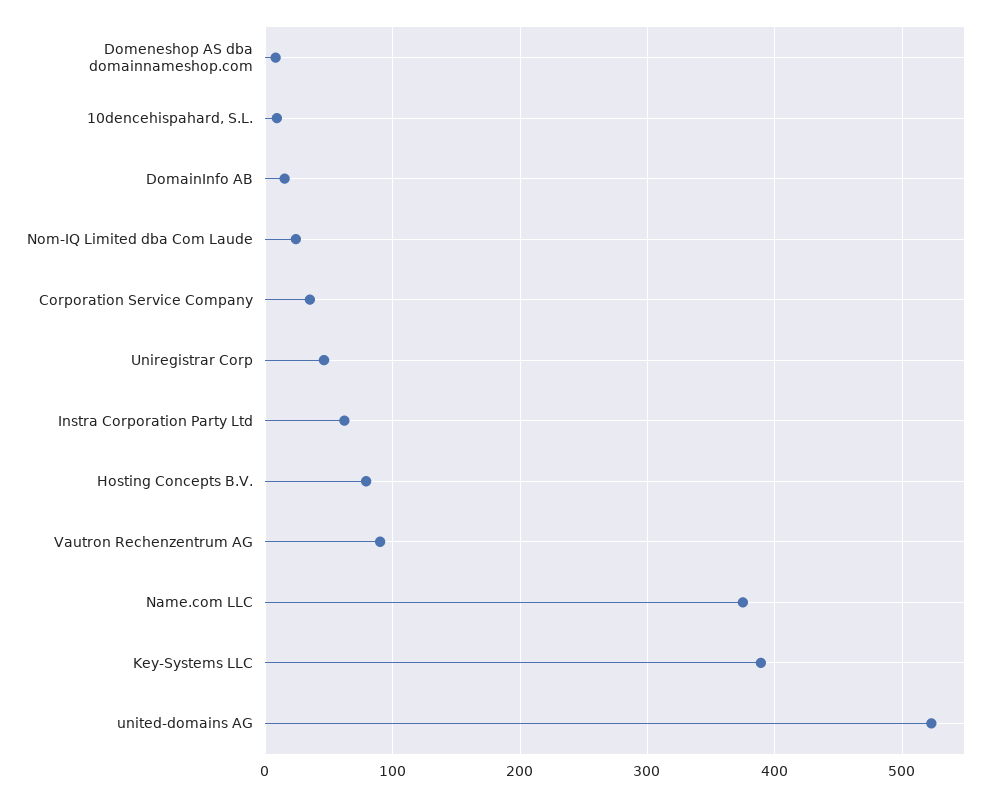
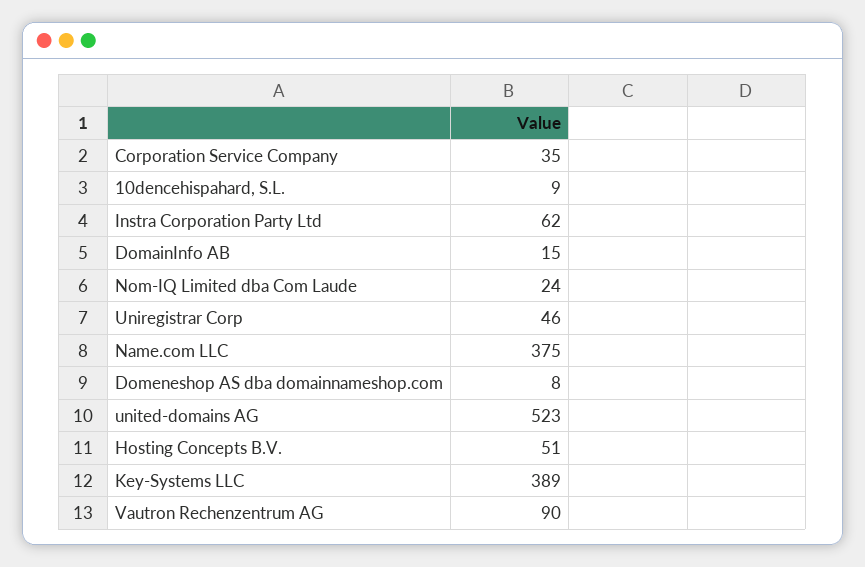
Hosting Concepts B.V.: 80 -> 51

